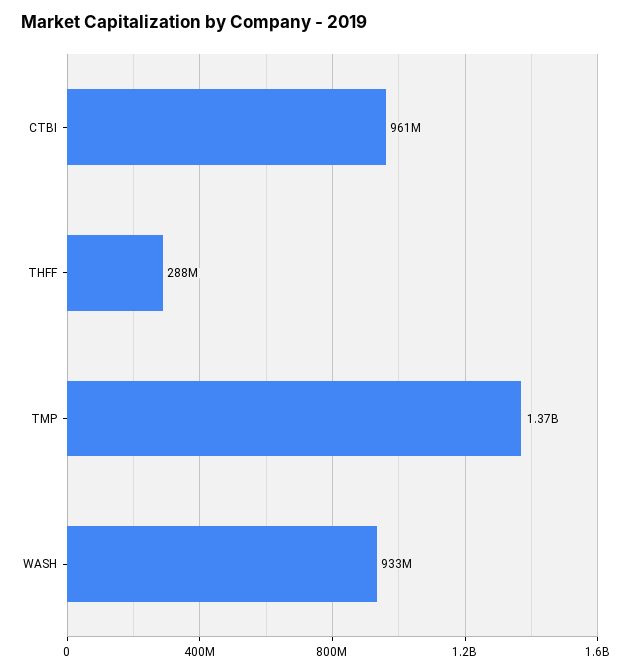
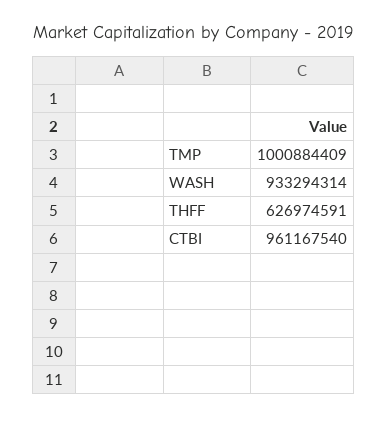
THFF: 288000000 -> 626974591
TMP: 1370000000 -> 1000884409

